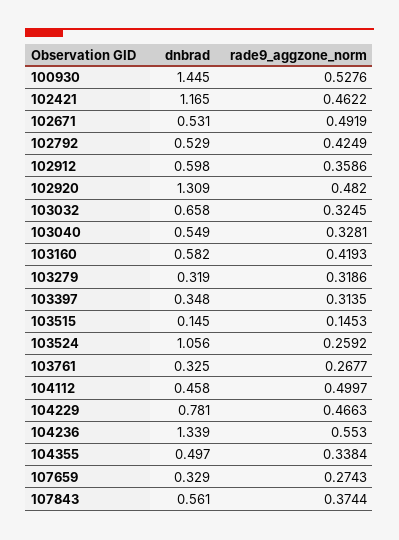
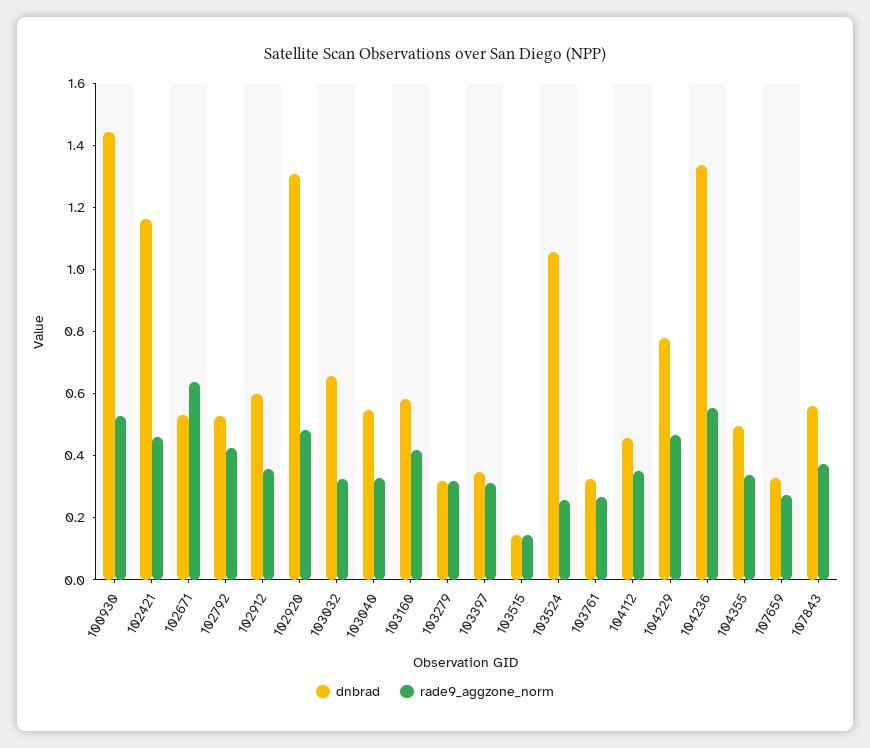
rade9_aggzone_norm, 102671: 0.4919 -> 0.65
rade9_aggzone_norm, 104112: 0.4997 -> 0.35

